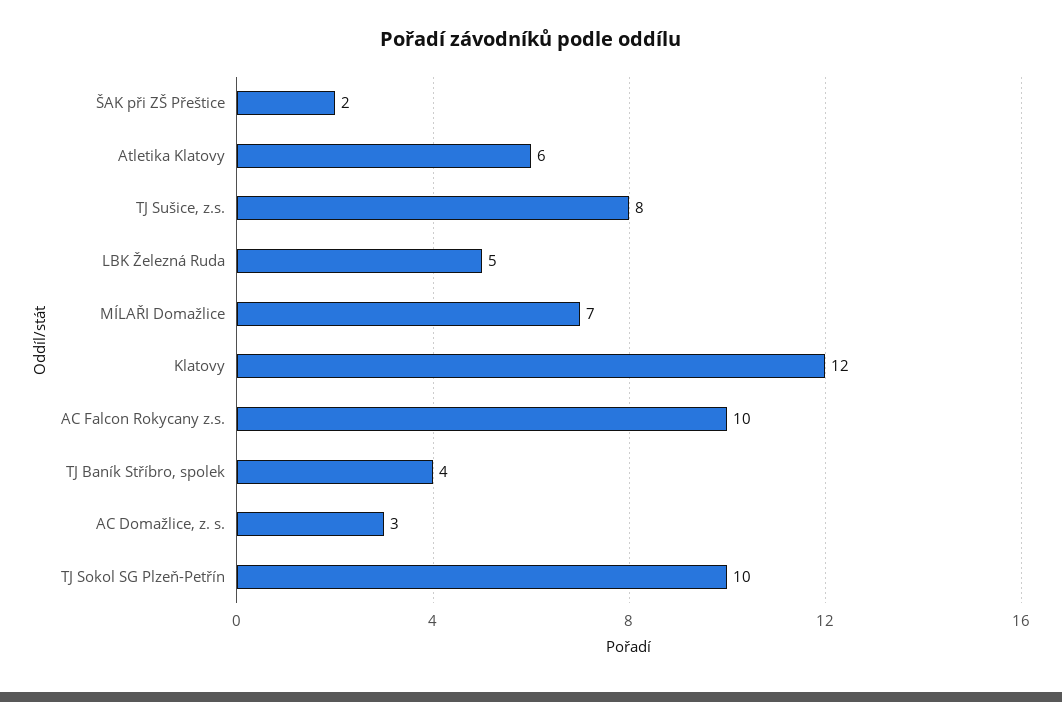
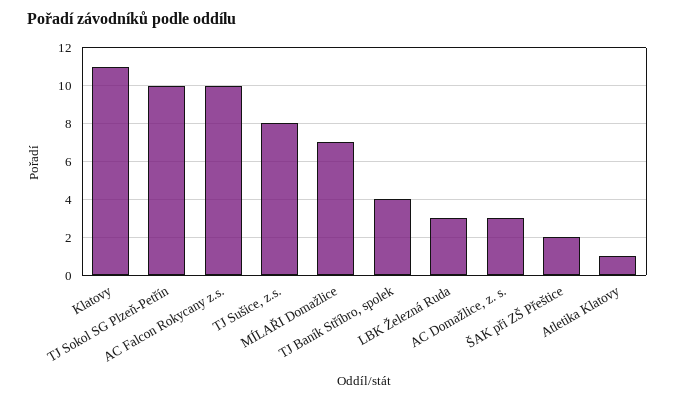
Atletika Klatovy: 6 -> 1
LBK Železná Ruda: 5 -> 3
Klatovy: 12 -> 11

